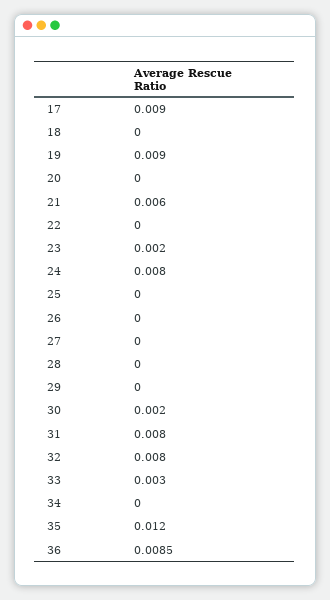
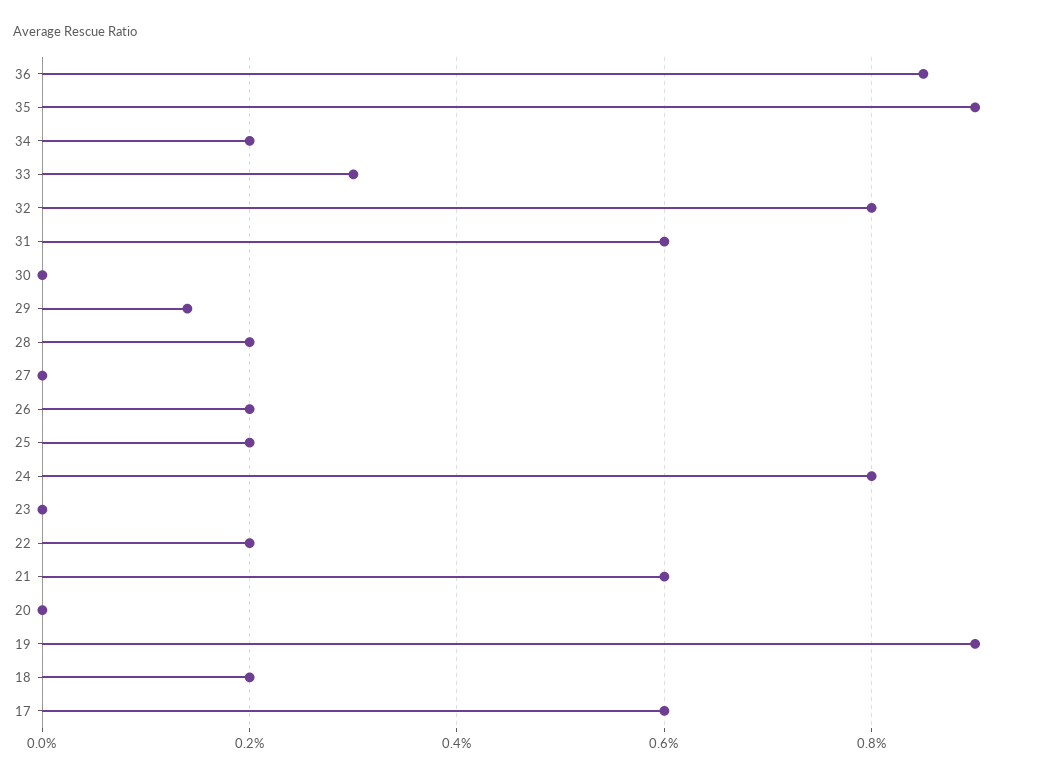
17: 0.009 -> 0.006
18: 0 -> 0.002
22: 0 -> 0.002
23: 0.002 -> 0
25: 0 -> 0.002
26: 0 -> 0.002
28: 0 -> 0.002
29: 0 -> 0.0015
30: 0.002 -> 0
31: 0.008 -> 0.006
34: 0 -> 0.002
35: 0.012 -> 0.009

